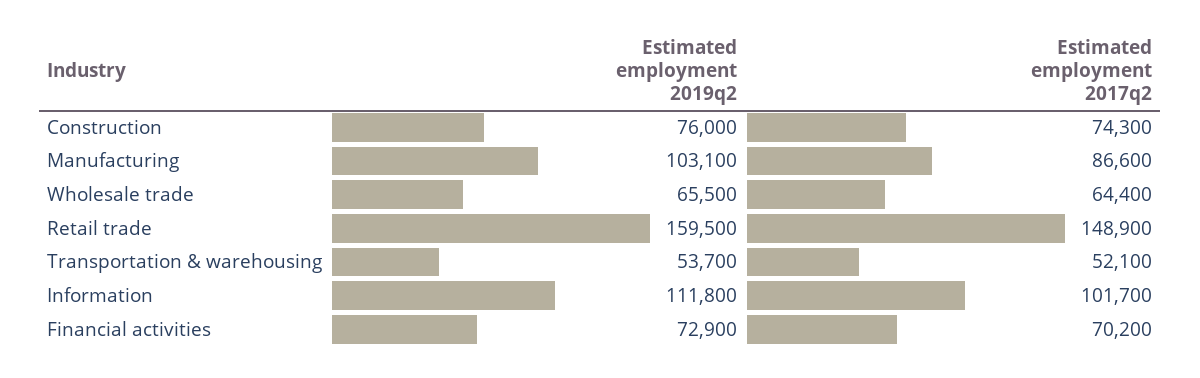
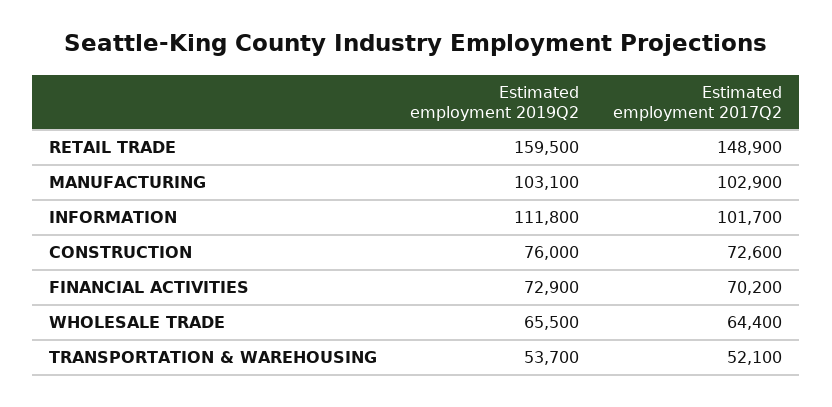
Estimated employment 2017q2, Construction: 74300 -> 72600
Estimated employment 2017q2, Manufacturing: 86600 -> 102900

